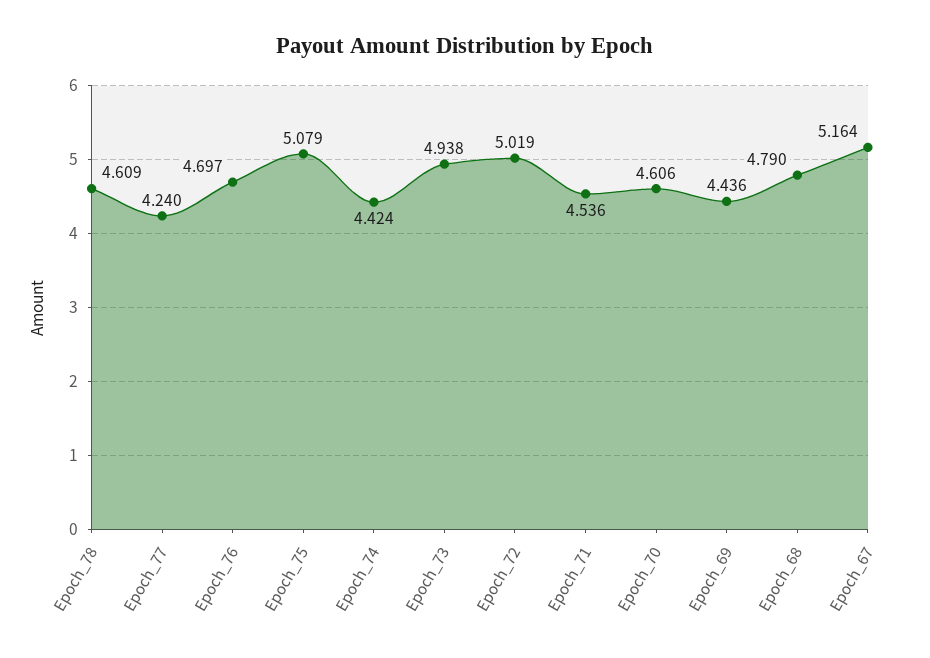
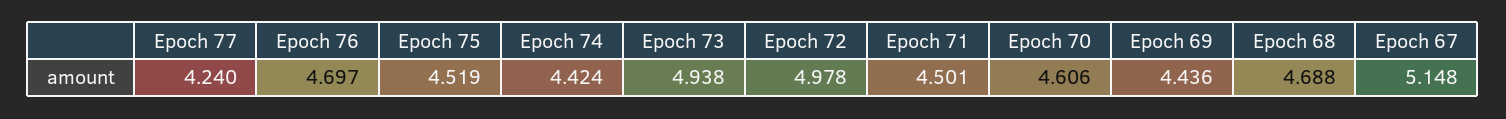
Epoch_78: 4.609 -> none
Epoch_75: 5.079 -> 4.519
Epoch_72: 5.019 -> 4.978
Epoch_71: 4.536 -> 4.501
Epoch_68: 4.79 -> 4.688
Epoch_67: 5.164 -> 5.148

